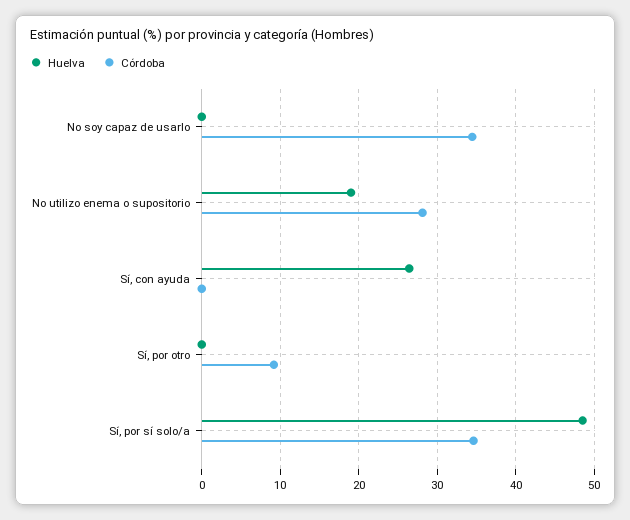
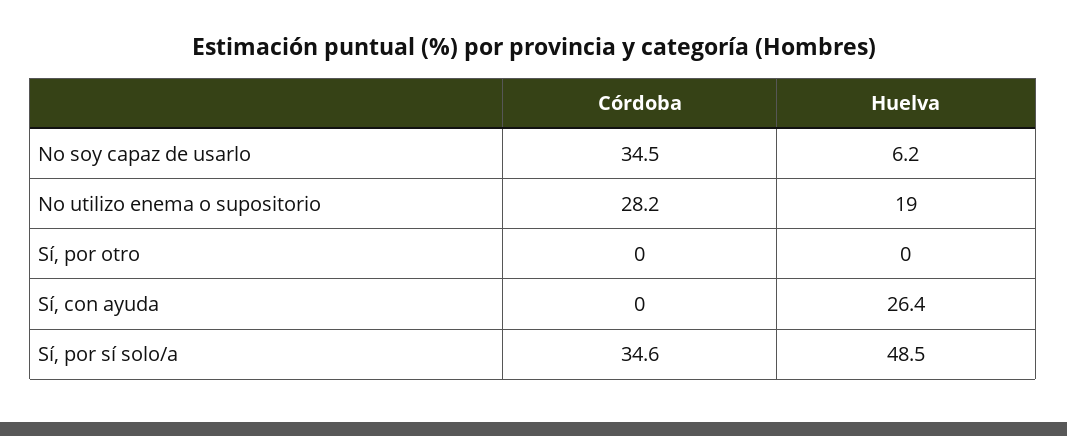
Huelva, No soy capaz de usarlo: 0 -> 6.2
Córdoba, Sí, por otro: 9 -> 0

